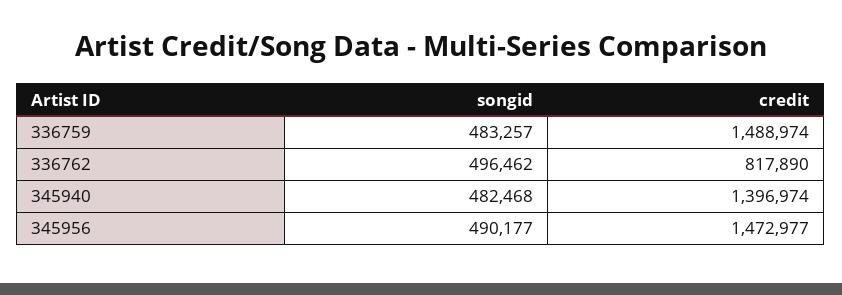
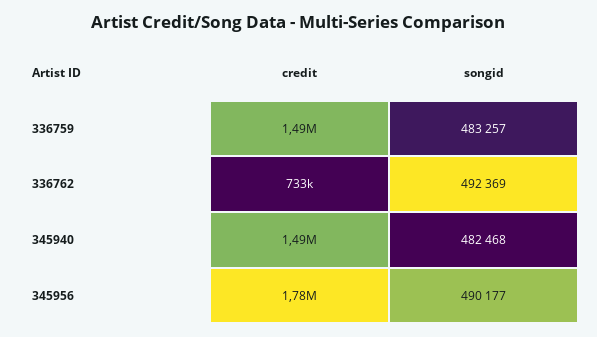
songid, 336762: 496462 -> 492369
credit, 336762: 817890 -> 733000
credit, 345940: 1396974 -> 1490000
credit, 345956: 1472977 -> 1780000

